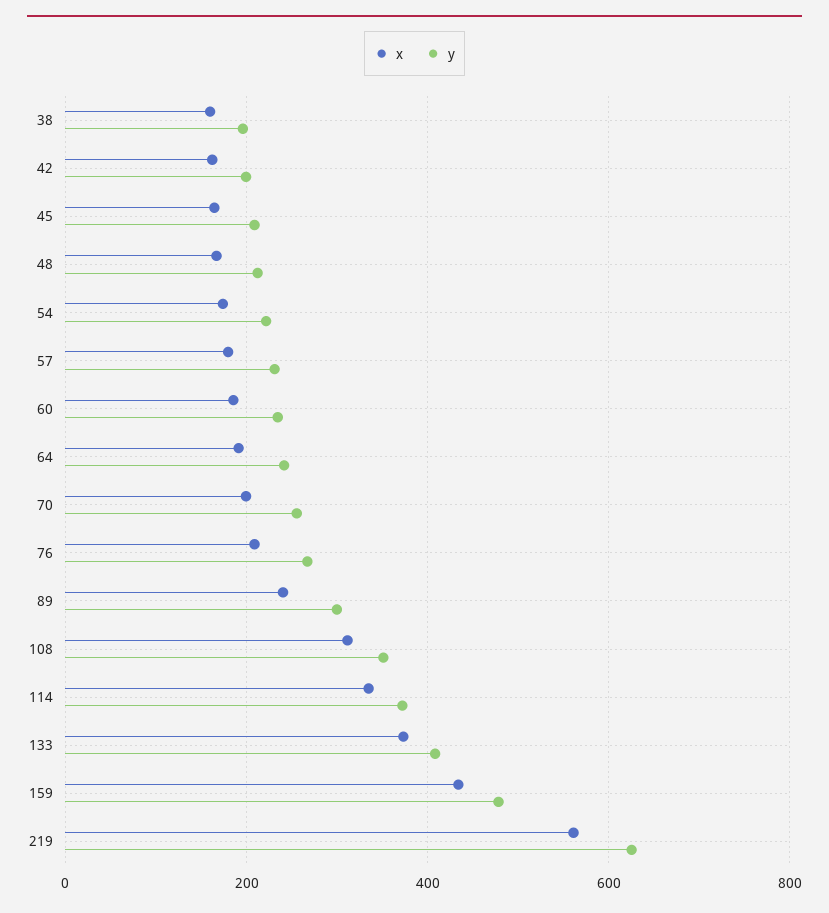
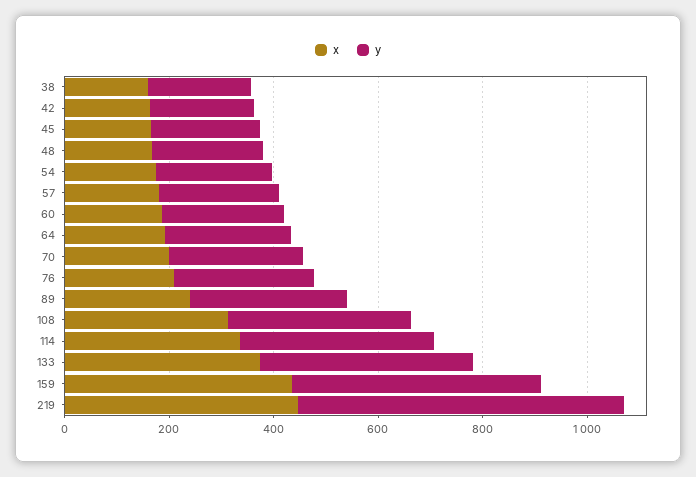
x, 219: 560 -> 450

